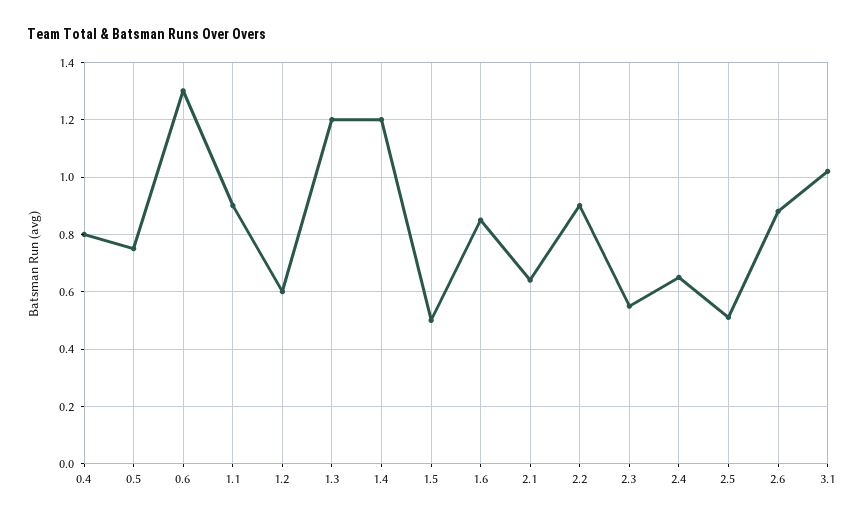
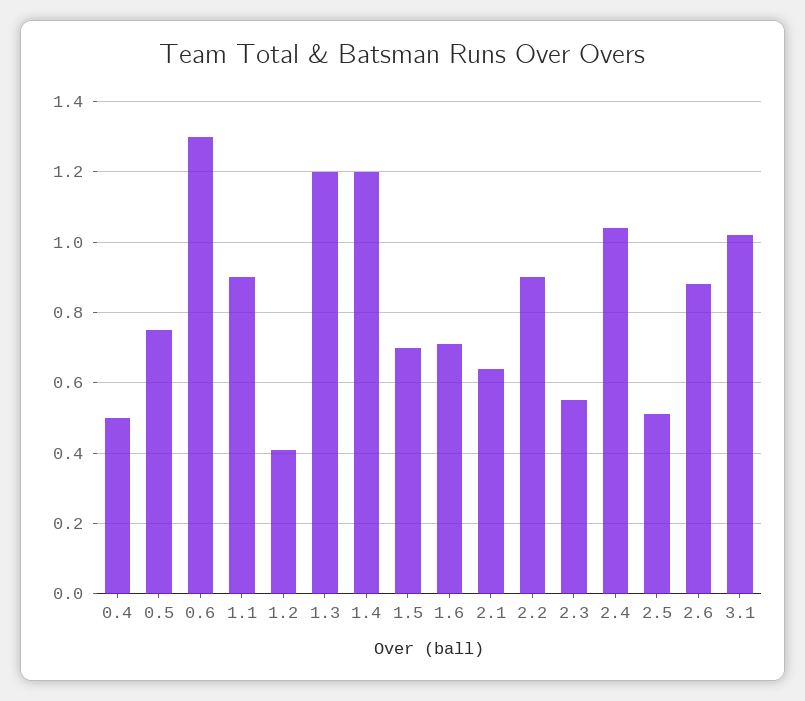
0.4: 0.8 -> 0.5
1.2: 0.6 -> 0.4
1.5: 0.5 -> 0.7
1.6: 0.85 -> 0.7
2.4: 0.65 -> 1.05

